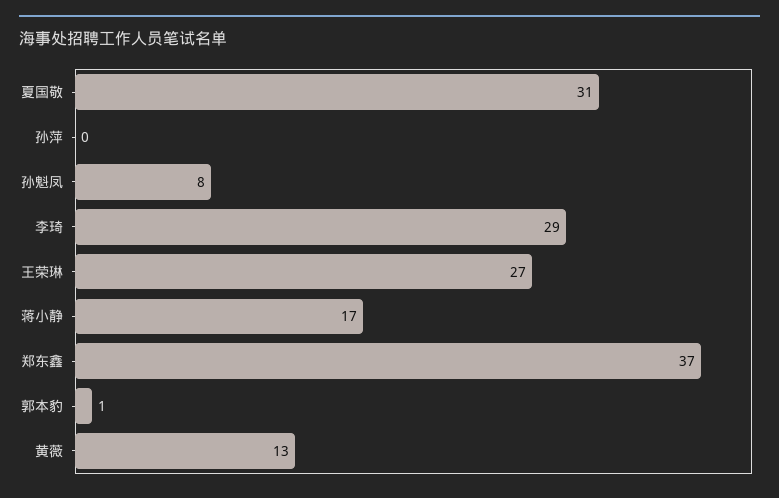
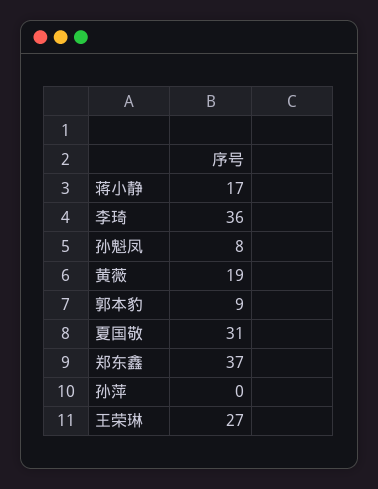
李琦: 29 -> 36
郭本豹: 1 -> 9
黄薇: 13 -> 19

